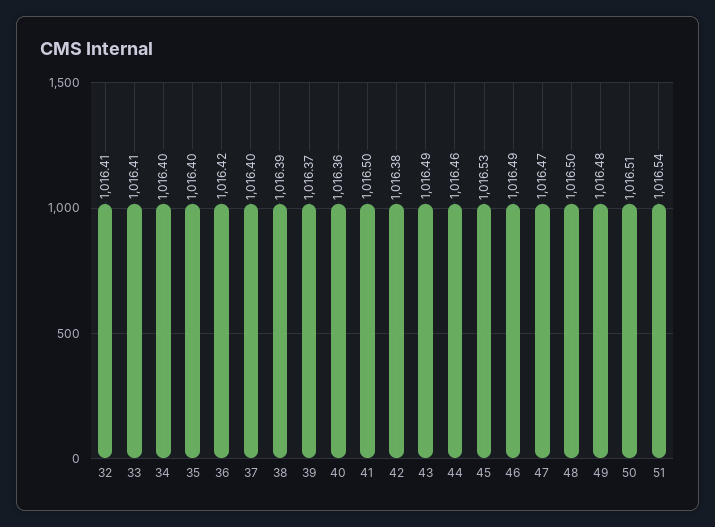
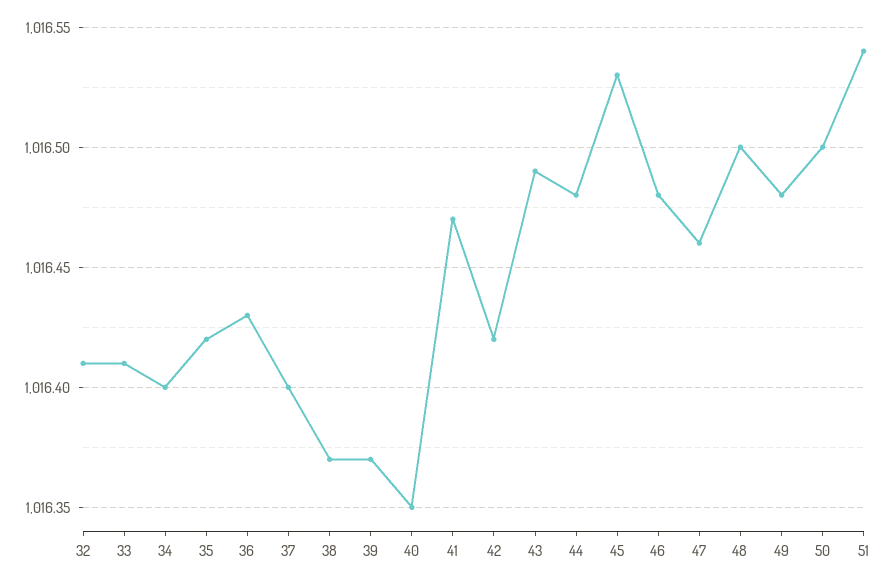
35: 1016.4 -> 1016.42
36: 1016.42 -> 1016.43
38: 1016.39 -> 1016.37
40: 1016.36 -> 1016.35
41: 1016.5 -> 1016.47
42: 1016.38 -> 1016.42
44: 1016.46 -> 1016.48
46: 1016.49 -> 1016.48
47: 1016.47 -> 1016.46
50: 1016.51 -> 1016.5

